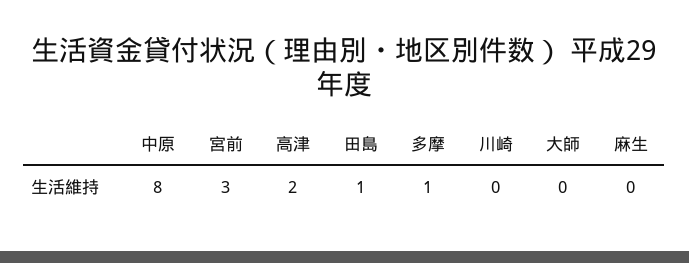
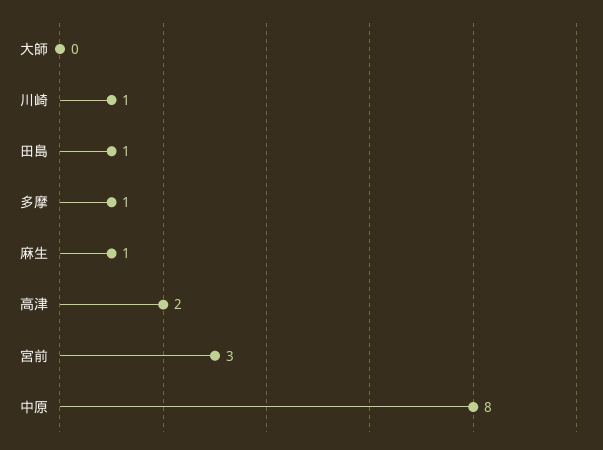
川崎: 0 -> 1
麻生: 0 -> 1

